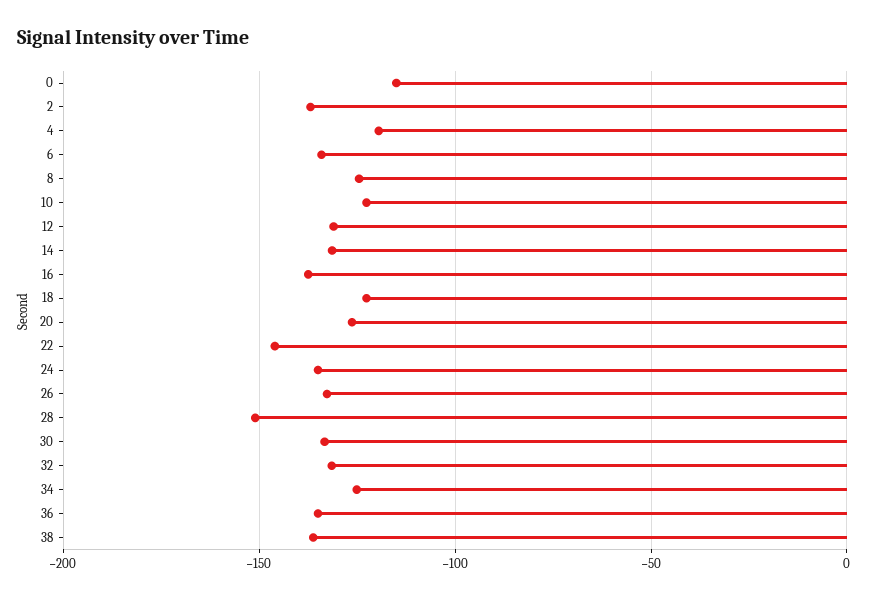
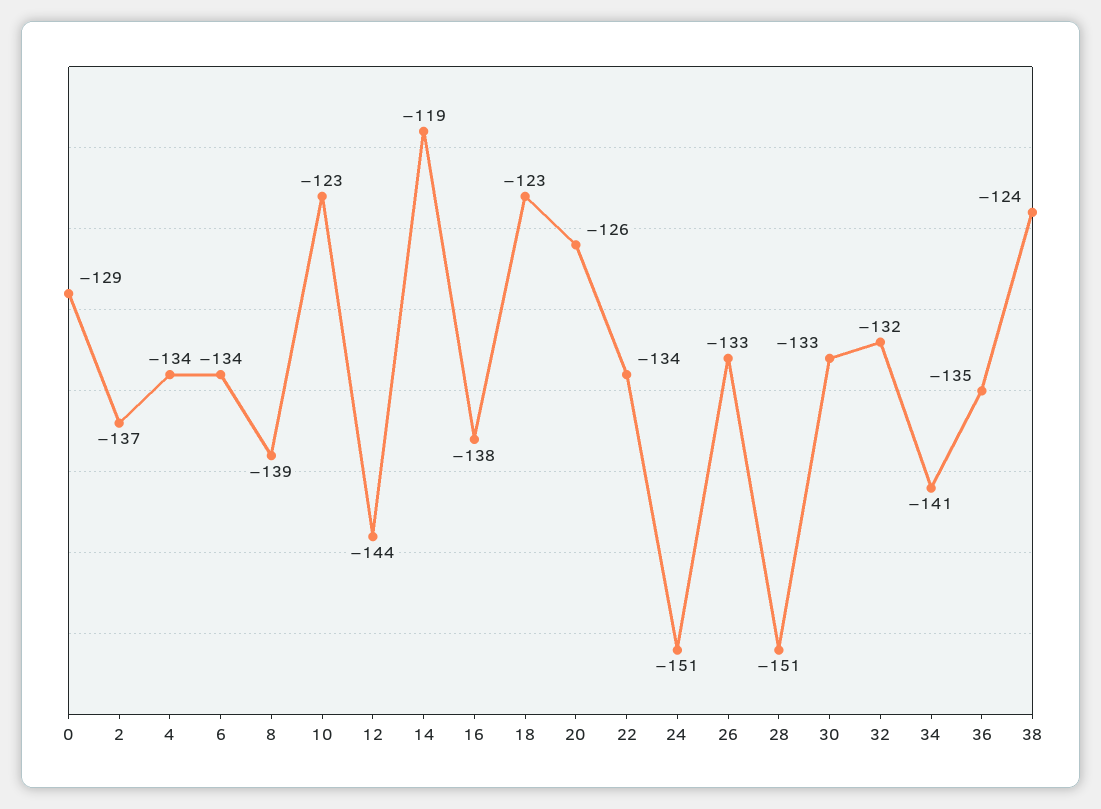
0: -115 -> -129
4: -120 -> -134
8: -125 -> -139
12: -130 -> -144
14: -130 -> -119
22: -145 -> -134
24: -135 -> -151
34: -125 -> -141
38: -135 -> -124

